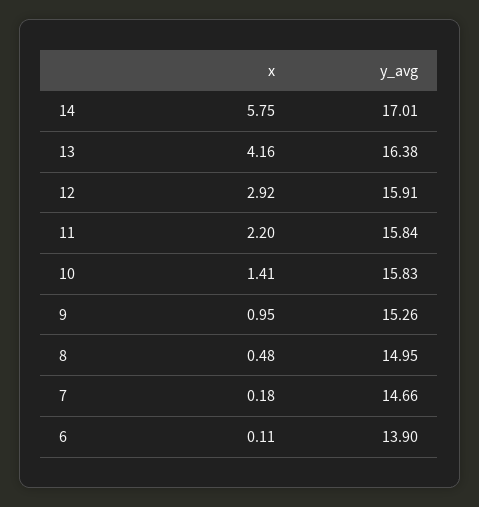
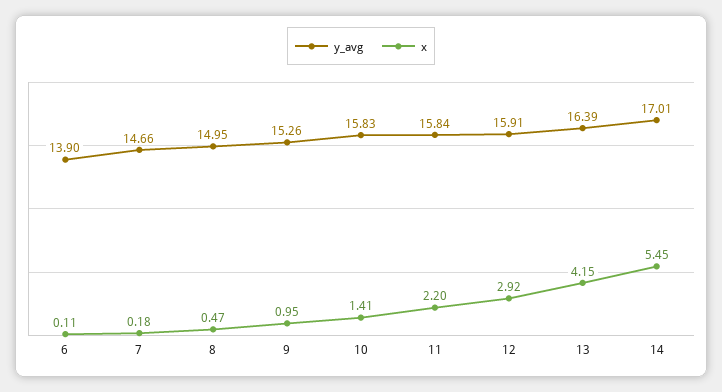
x, 14: 5.75 -> 5.45
x, 13: 4.16 -> 4.15
y_avg, 13: 16.38 -> 16.39
x, 8: 0.48 -> 0.47

